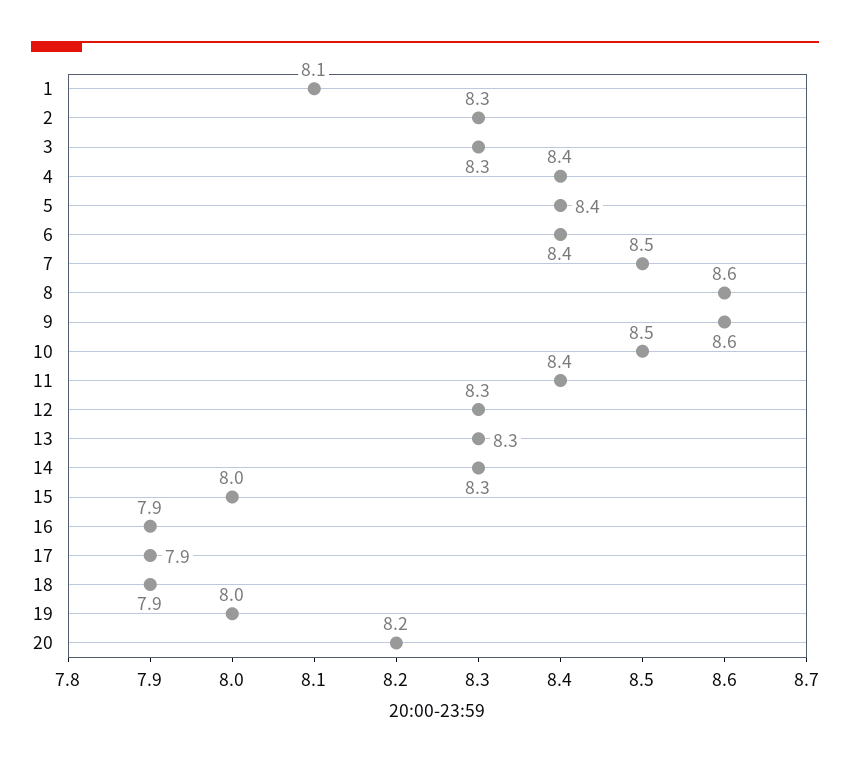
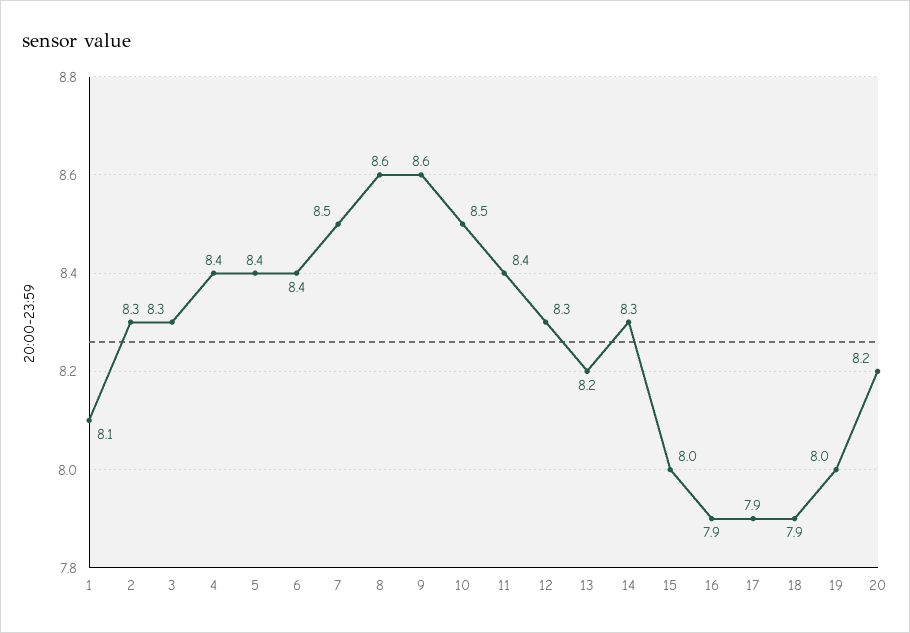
13: 8.3 -> 8.2

